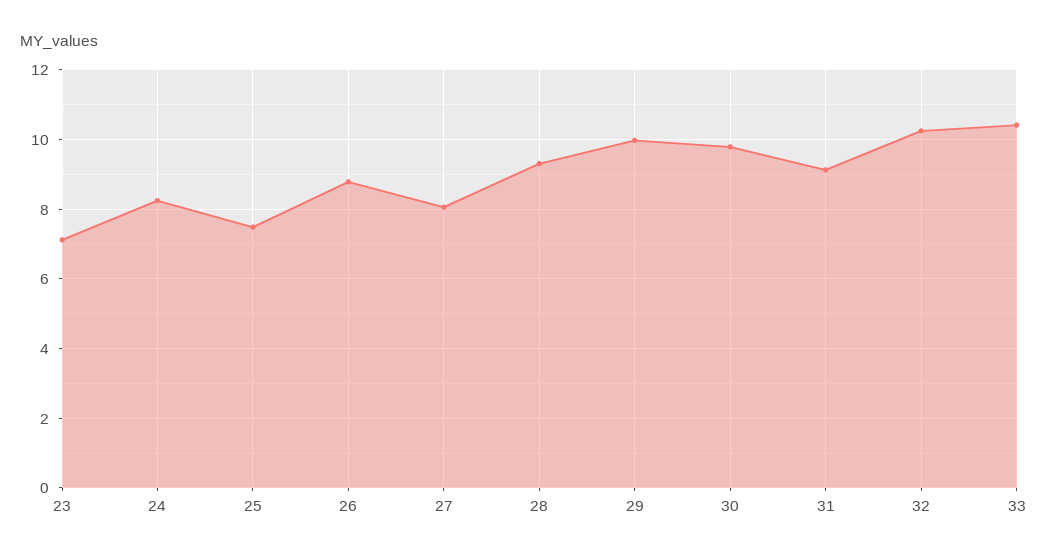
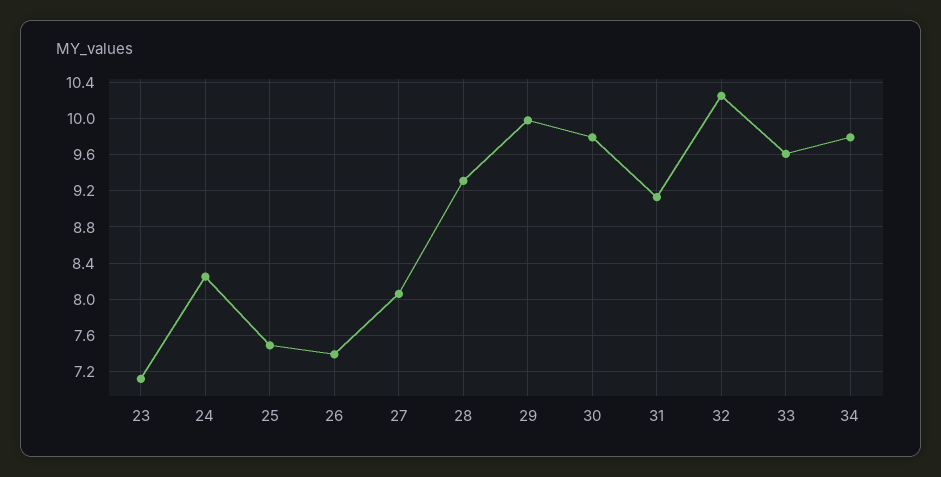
26: 8.8 -> 7.4
33: 10.4 -> 9.6
34: none -> 9.8

